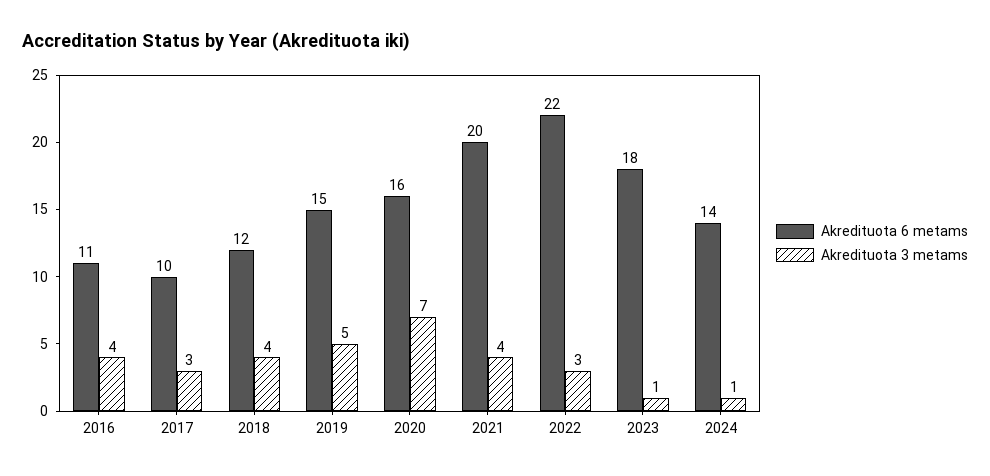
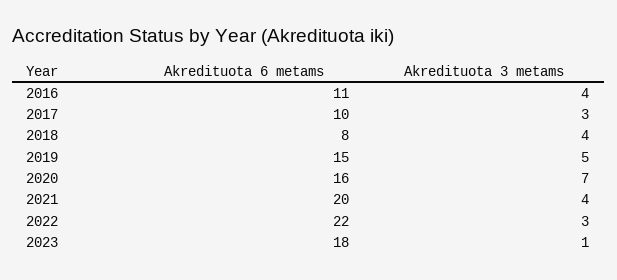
Akredituota 6 metams, 2018: 12 -> 8
Akredituota 6 metams, 2024: 14 -> none
Akredituota 3 metams, 2024: 1 -> none

